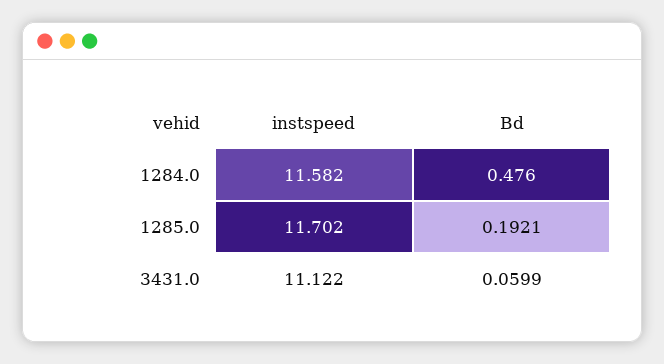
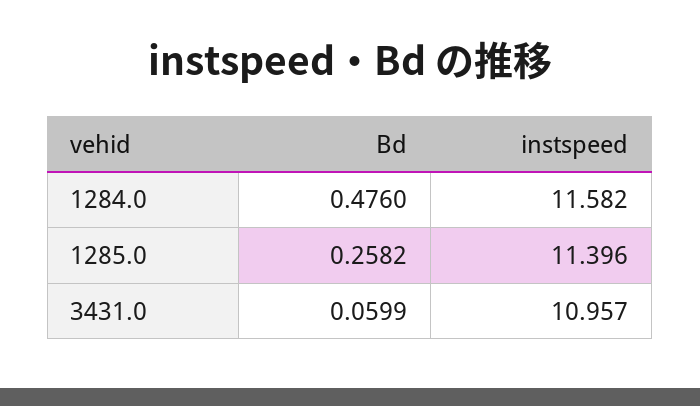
instspeed, 1285.0: 11.702 -> 11.396
Bd, 1285.0: 0.1921 -> 0.2582
instspeed, 3431.0: 11.122 -> 10.957

